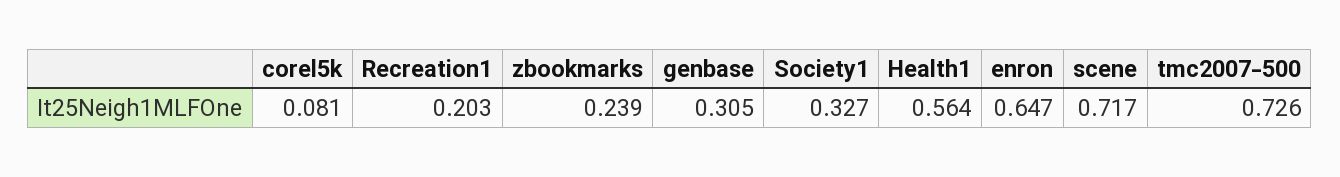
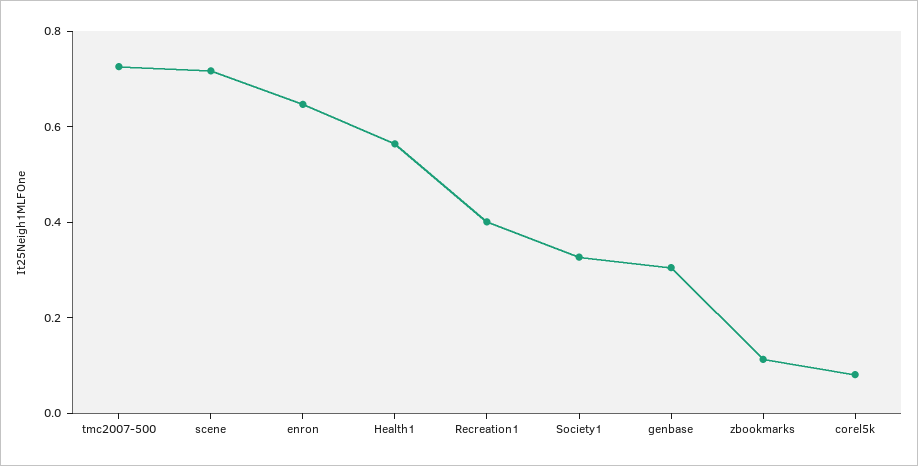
Recreation1: 0.203 -> 0.4
zbookmarks: 0.239 -> 0.1

